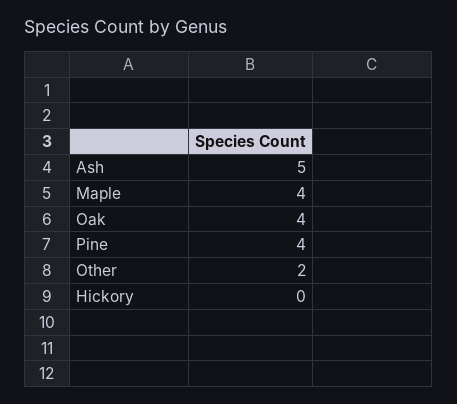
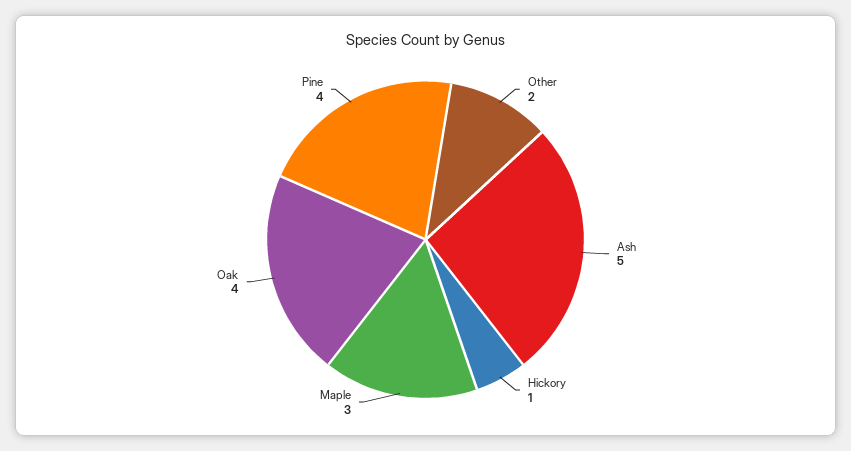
Maple: 4 -> 3
Hickory: 0 -> 1

